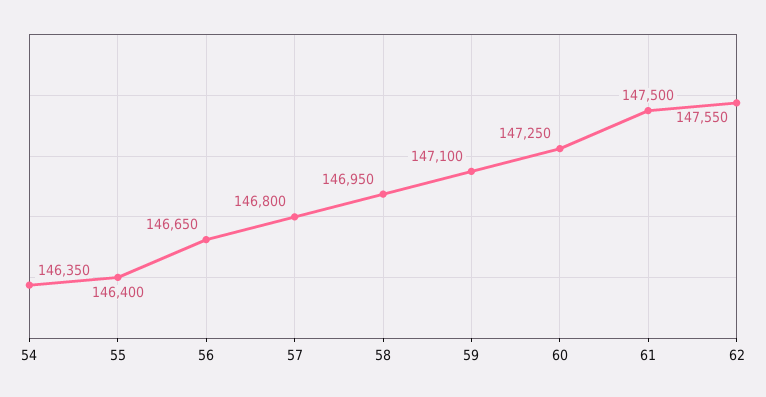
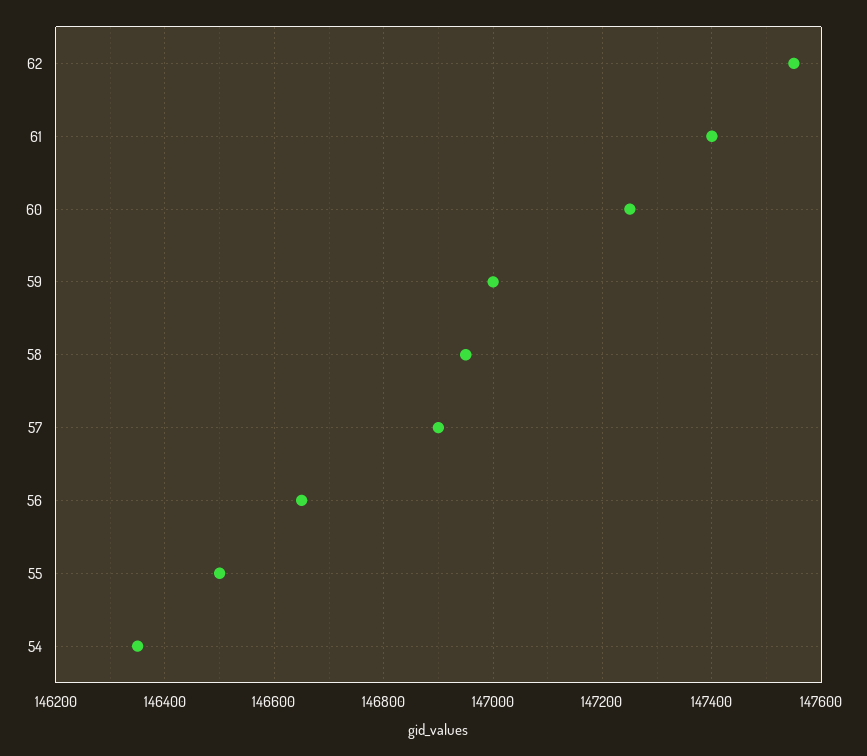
55: 146400 -> 146500
57: 146800 -> 146900
59: 147100 -> 147000
61: 147500 -> 147400

